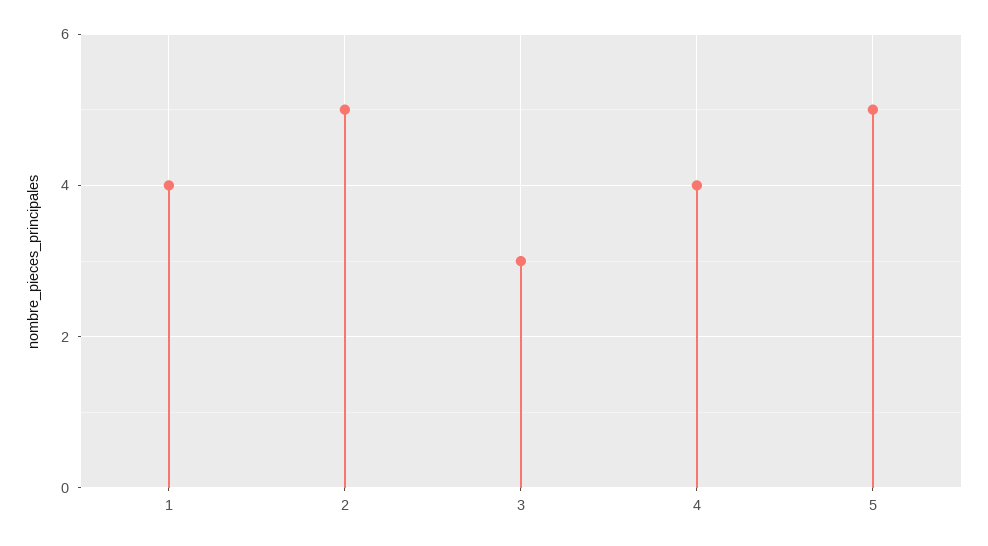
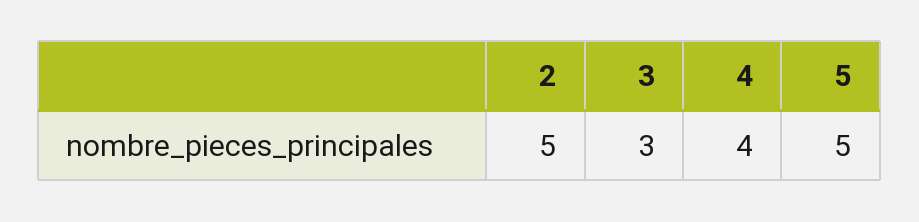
1: 4 -> none

